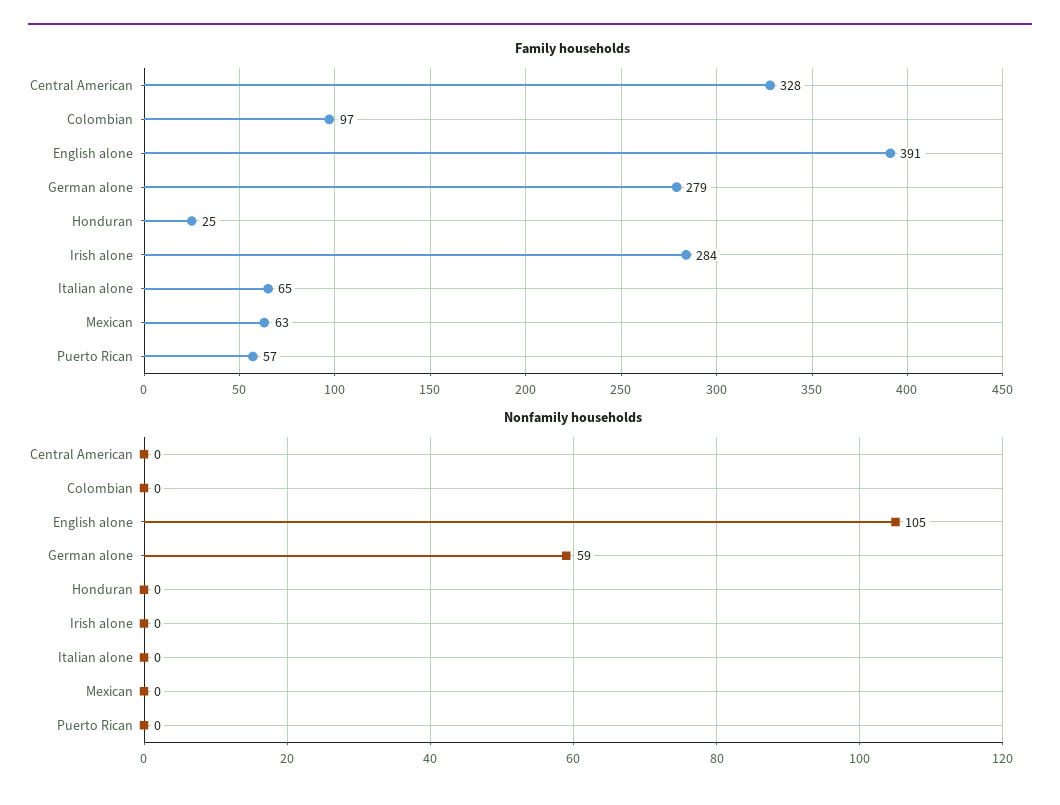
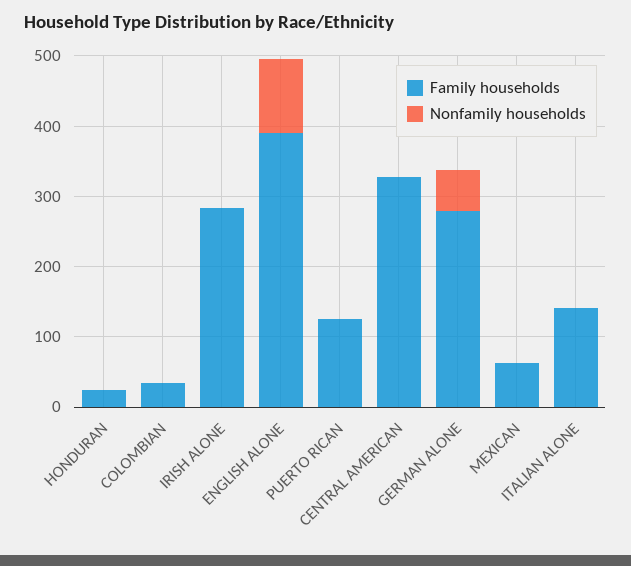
Family households, Colombian: 97 -> 40
Family households, Italian alone: 65 -> 140
Family households, Puerto Rican: 57 -> 120

